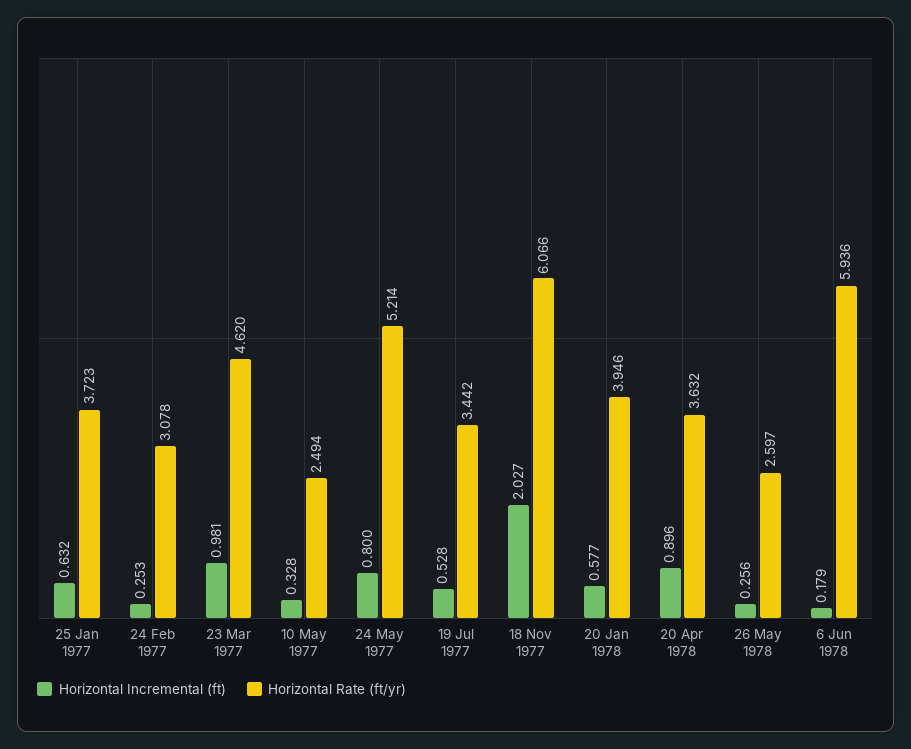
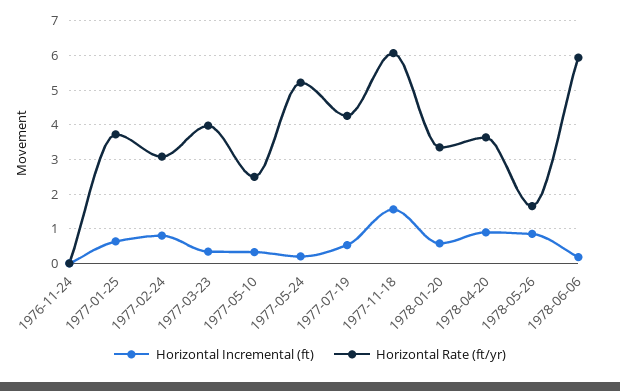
Horizontal Incremental (ft), 24 Feb 1977: 0.253 -> 0.8
Horizontal Incremental (ft), 23 Mar 1977: 0.981 -> 0.4
Horizontal Rate (ft/yr), 23 Mar 1977: 4.62 -> 4
Horizontal Incremental (ft), 24 May 1977: 0.8 -> 0.2
Horizontal Rate (ft/yr), 19 Jul 1977: 3.442 -> 4.2
Horizontal Incremental (ft), 18 Nov 1977: 2.027 -> 1.6
Horizontal Rate (ft/yr), 20 Jan 1978: 3.946 -> 3.4
Horizontal Incremental (ft), 26 May 1978: 0.256 -> 0.8
Horizontal Rate (ft/yr), 26 May 1978: 2.597 -> 1.6
Horizontal Incremental (ft), 1976-11-24: none -> 0
Horizontal Rate (ft/yr), 1976-11-24: none -> 0

